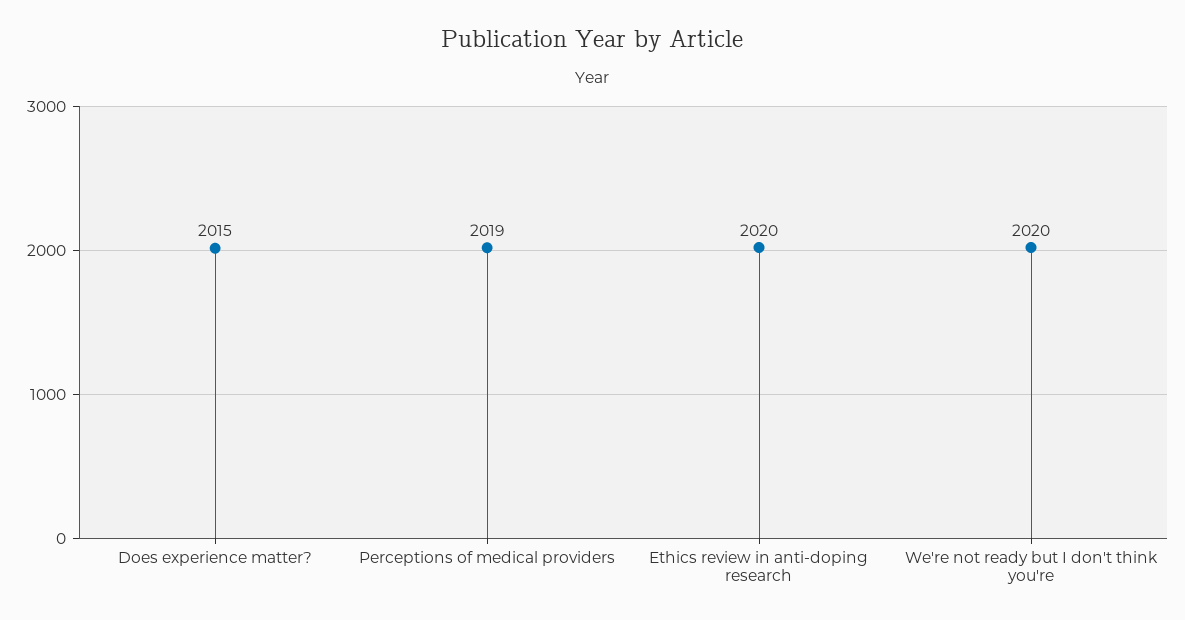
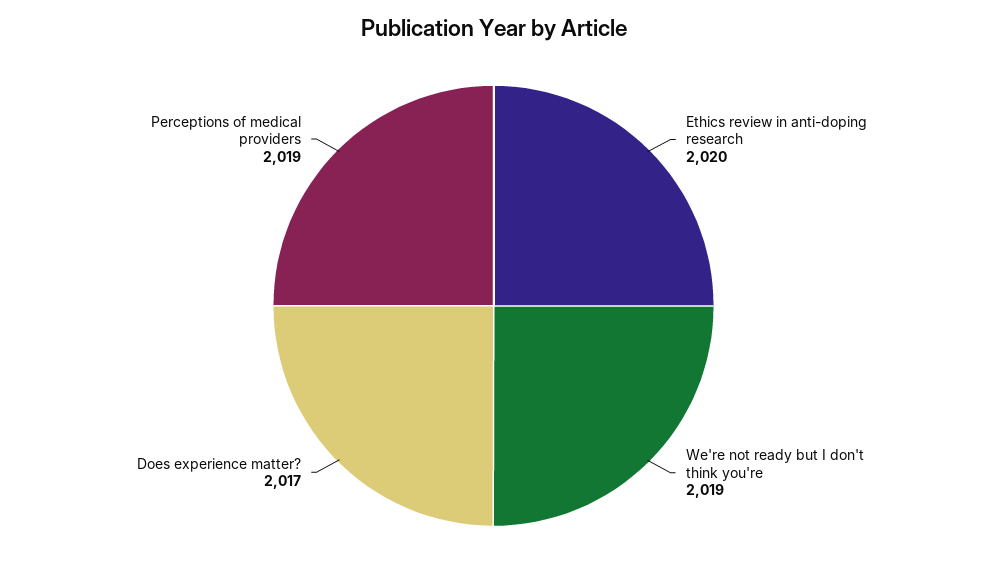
Does experience matter?: 2015 -> 2017
We're not ready but I don't think you're: 2020 -> 2019

